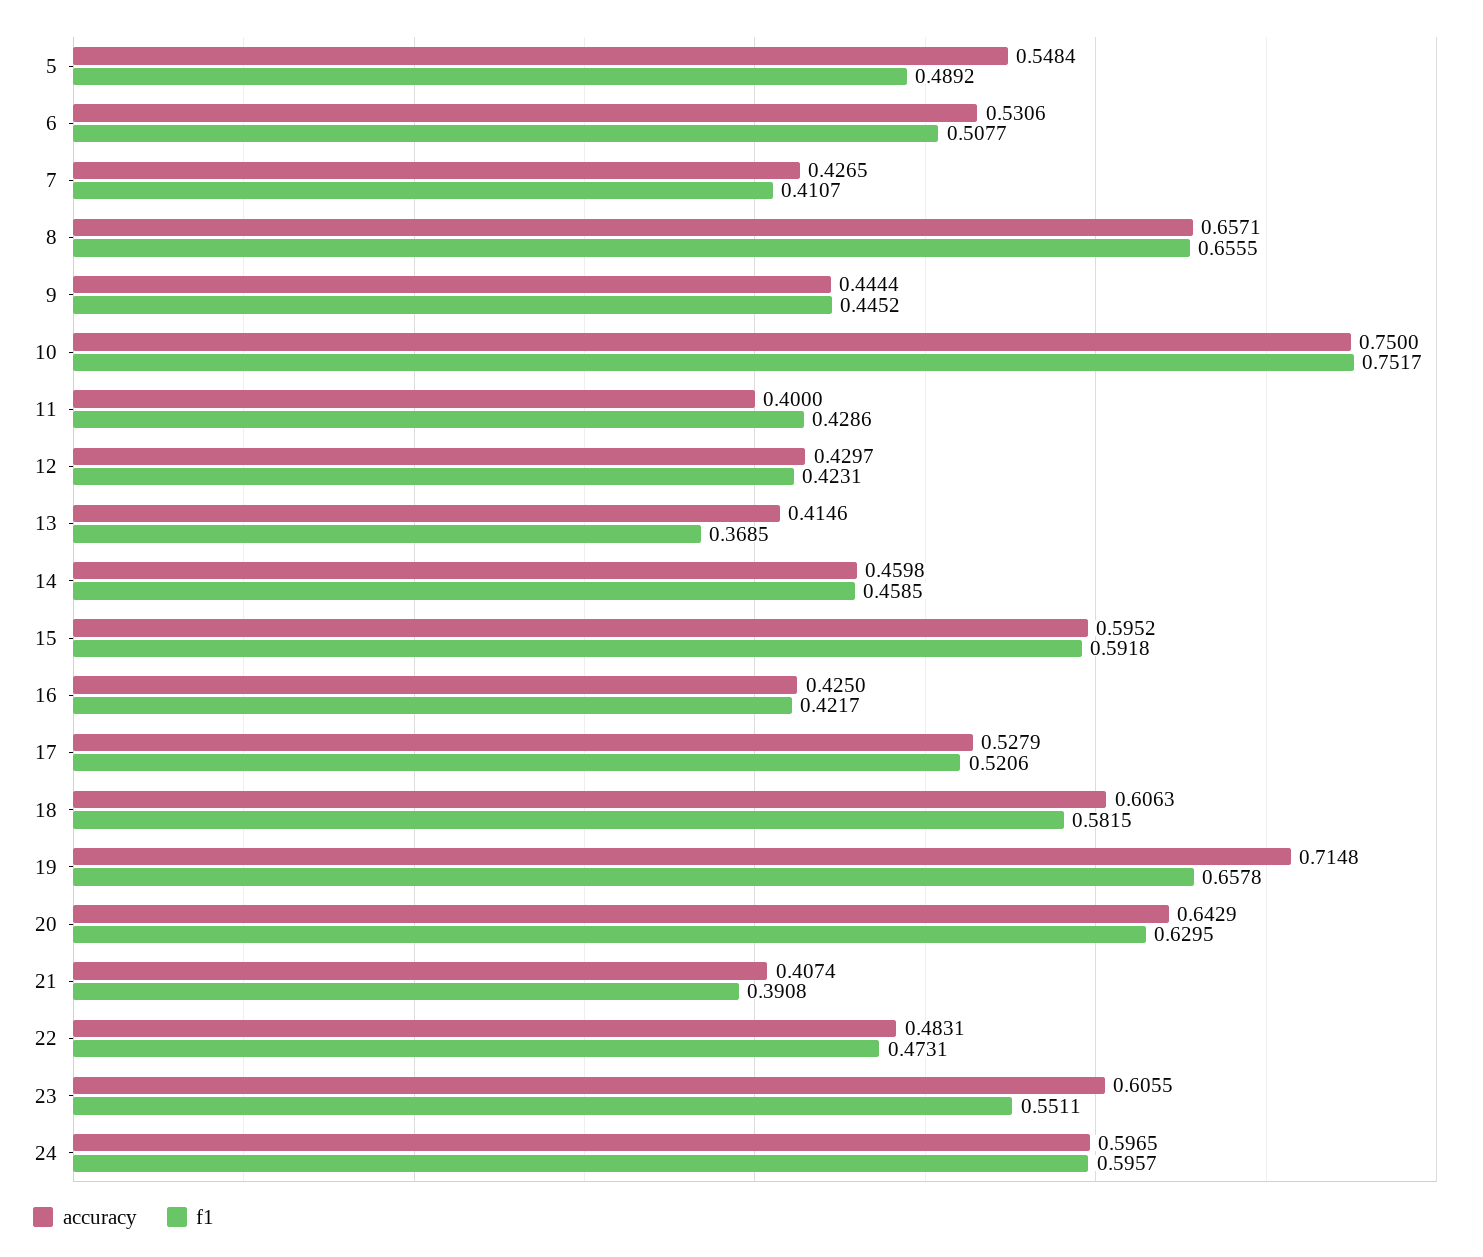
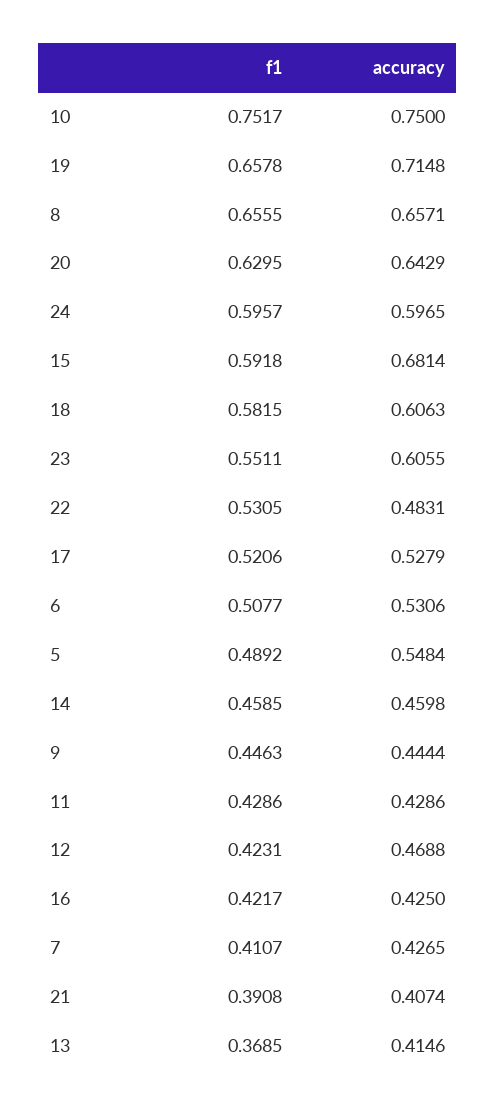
f1, 9: 0.4452 -> 0.4463
accuracy, 11: 0.4 -> 0.4286
accuracy, 12: 0.4297 -> 0.4688
accuracy, 15: 0.5952 -> 0.6814
f1, 22: 0.4731 -> 0.5305

